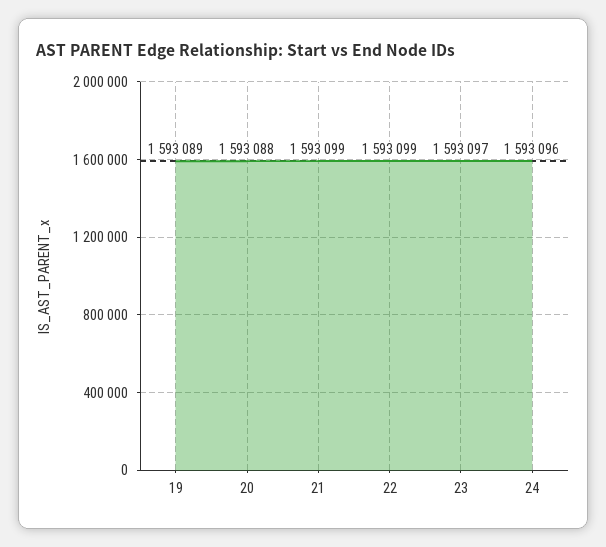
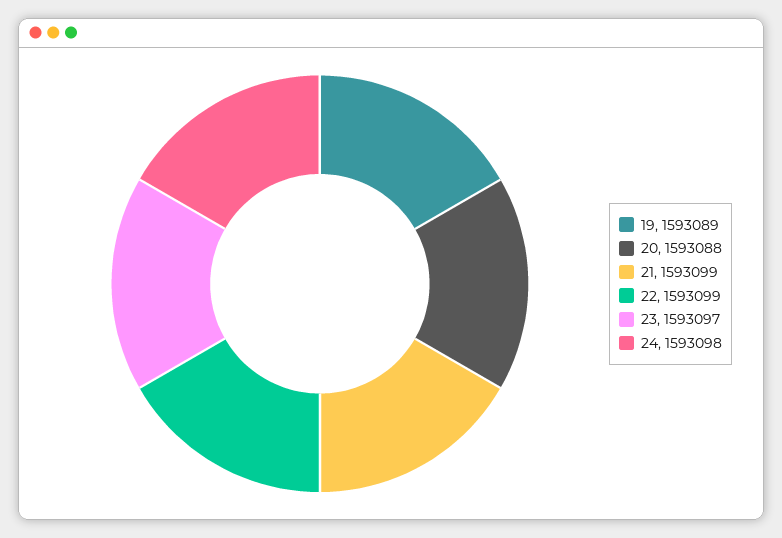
24: 1593096 -> 1593098

